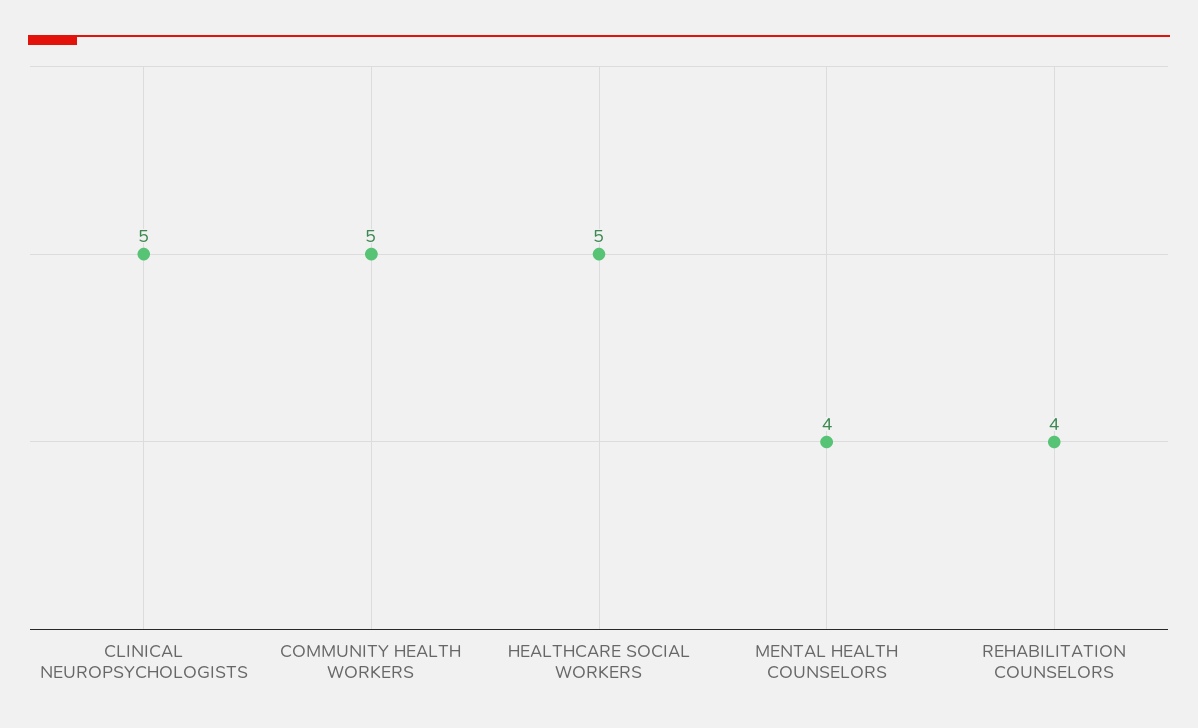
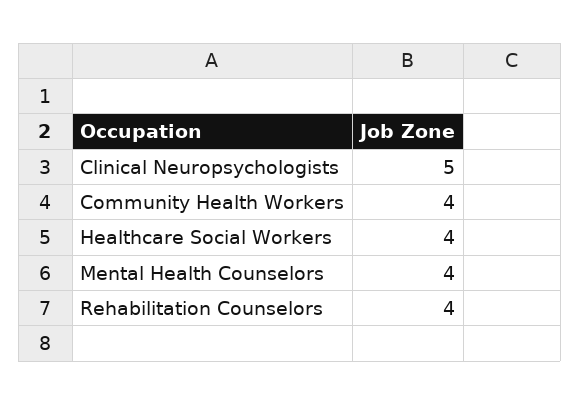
COMMUNITY HEALTH WORKERS: 5 -> 4
HEALTHCARE SOCIAL WORKERS: 5 -> 4

